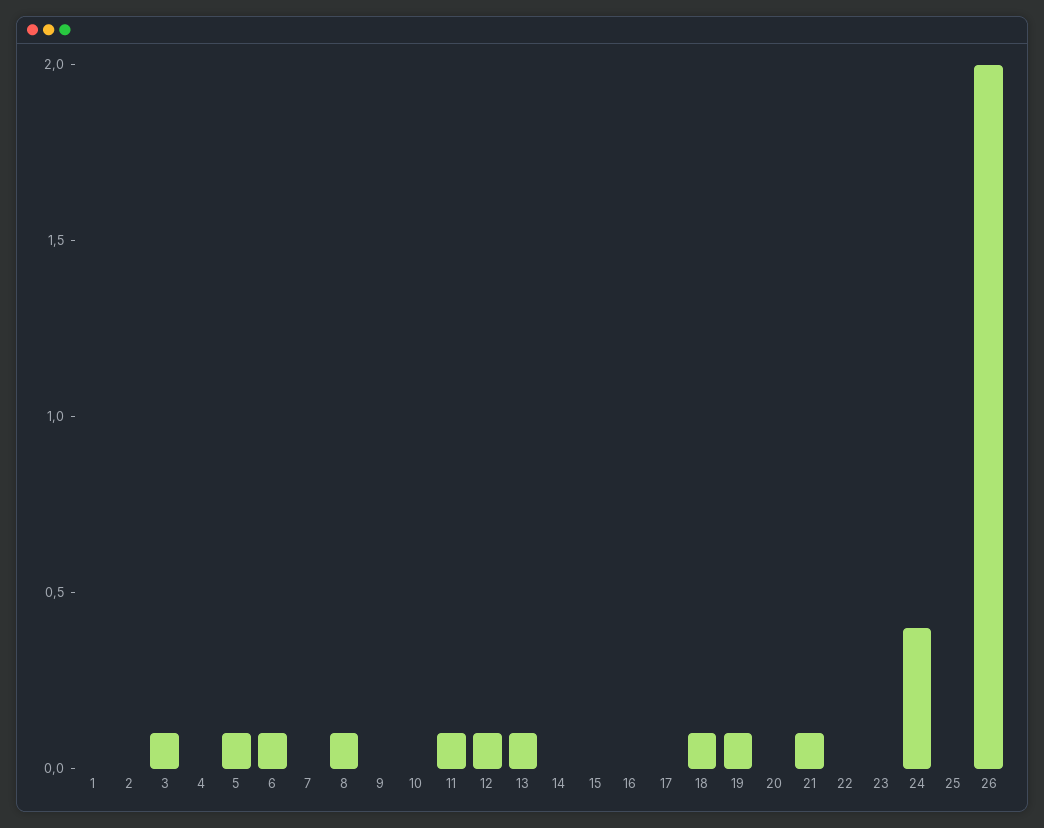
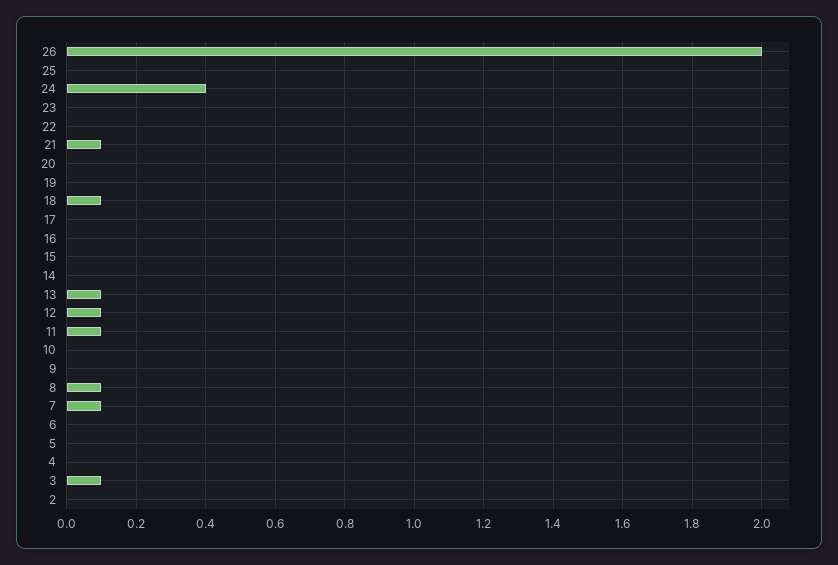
1: 0 -> none
5: 0.1 -> 0
6: 0.1 -> 0
7: 0 -> 0.1
19: 0.1 -> 0

